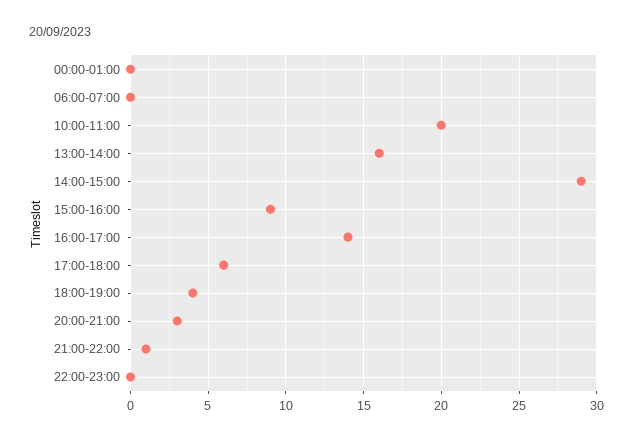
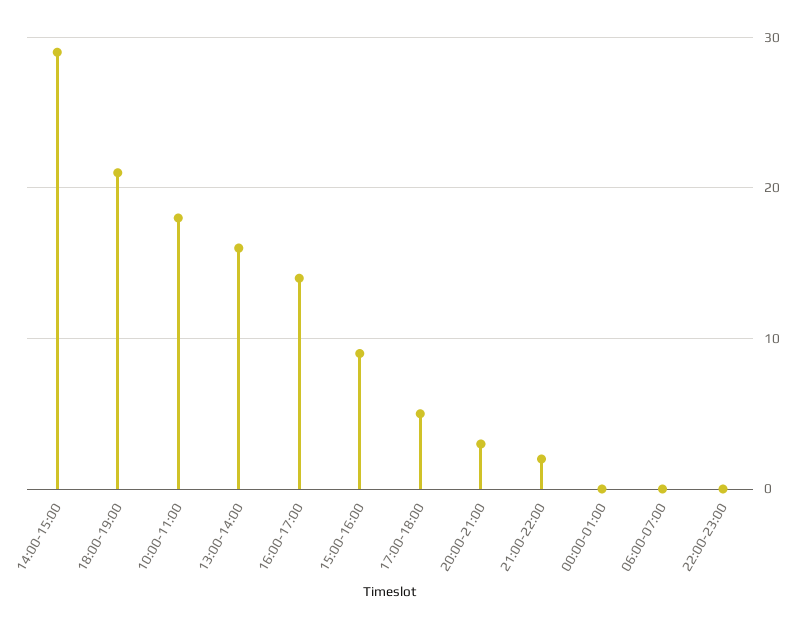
10:00-11:00: 20 -> 18
17:00-18:00: 6 -> 5
18:00-19:00: 4 -> 21
21:00-22:00: 1 -> 2

